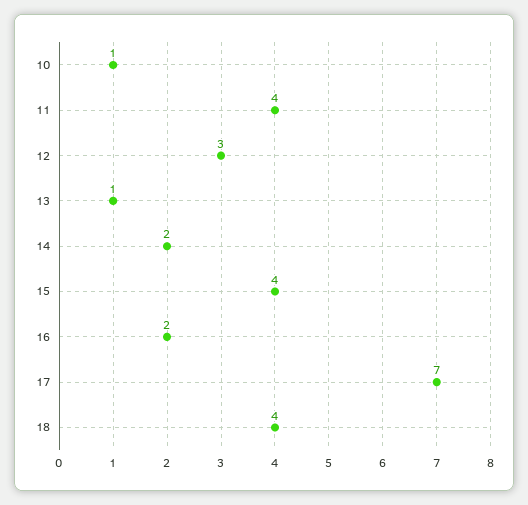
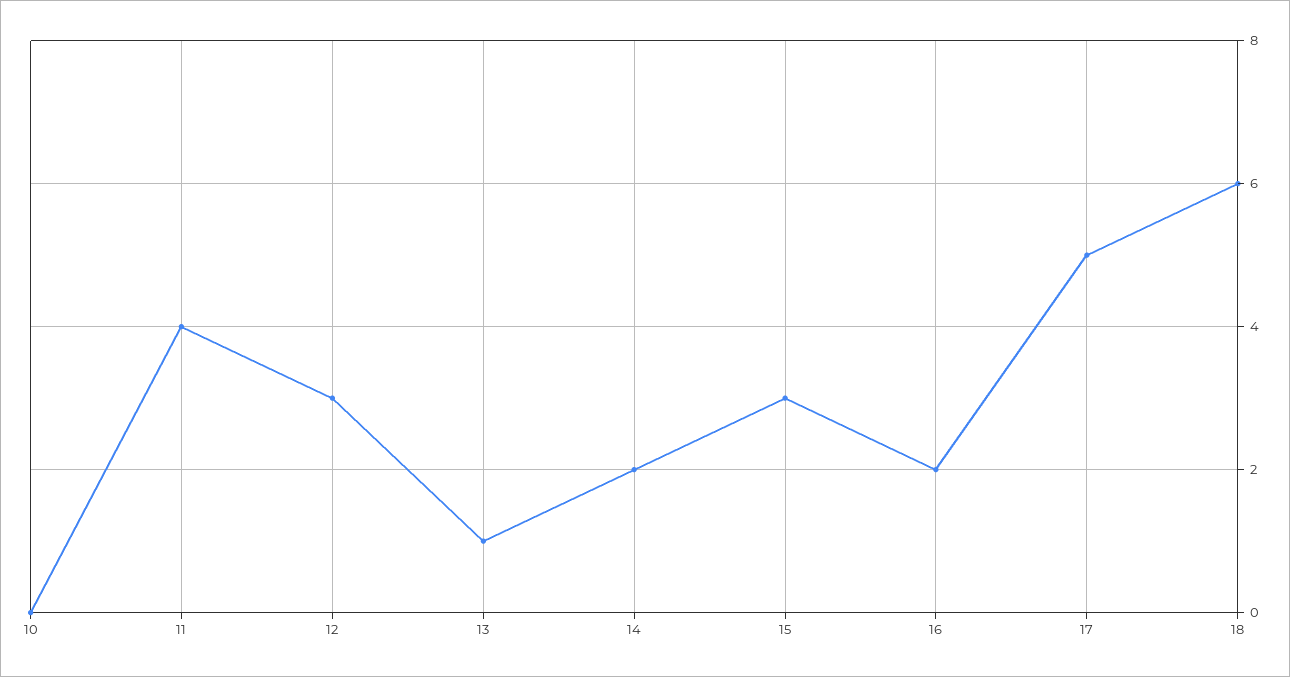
10: 1 -> 0
15: 4 -> 3
17: 7 -> 5
18: 4 -> 6

